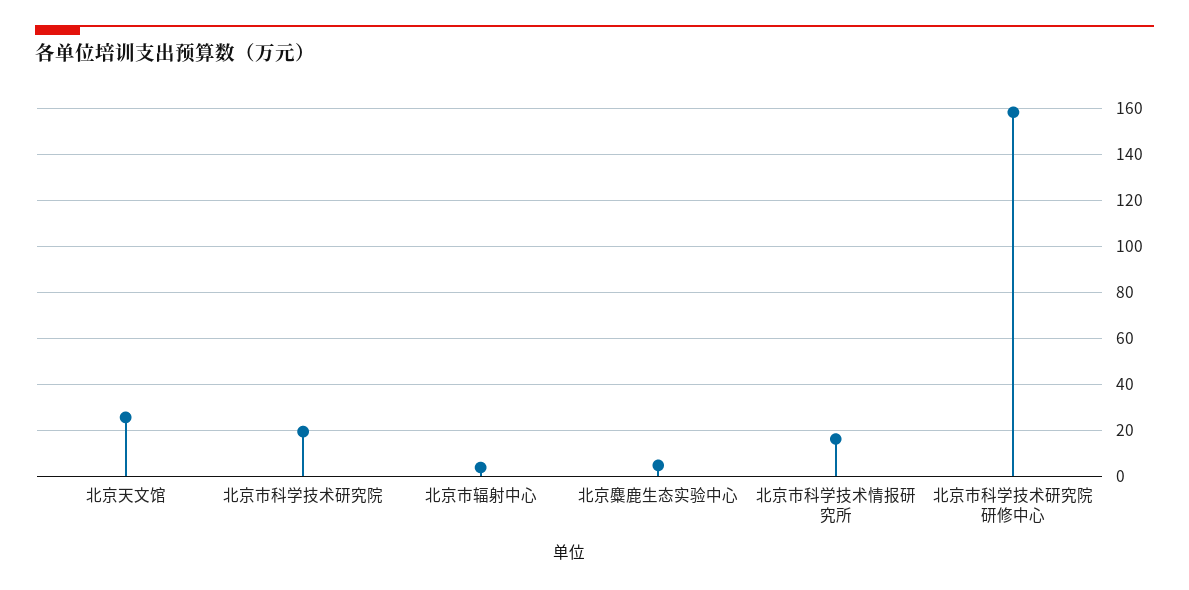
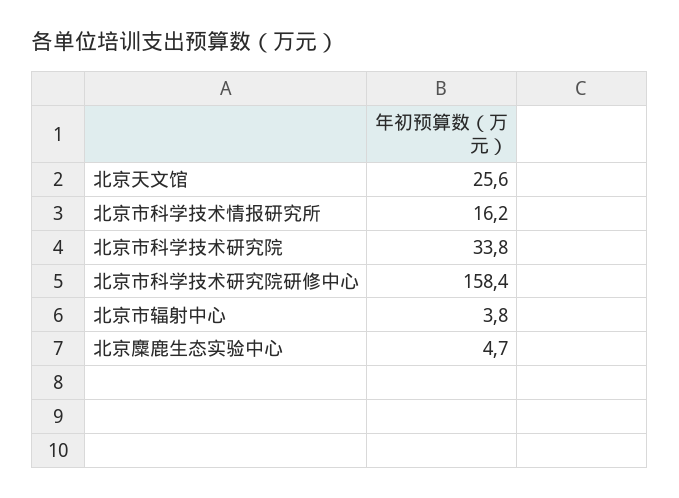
北京市科学技术研究院: 20 -> 33.8

